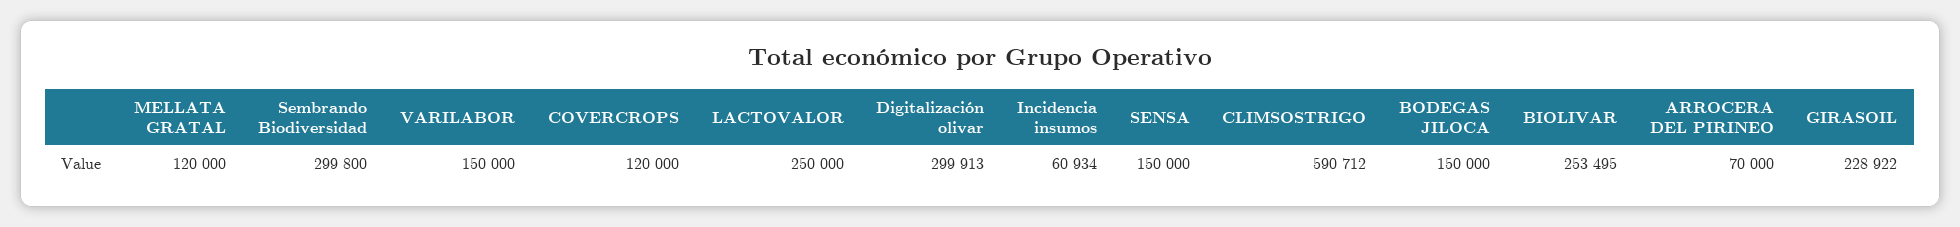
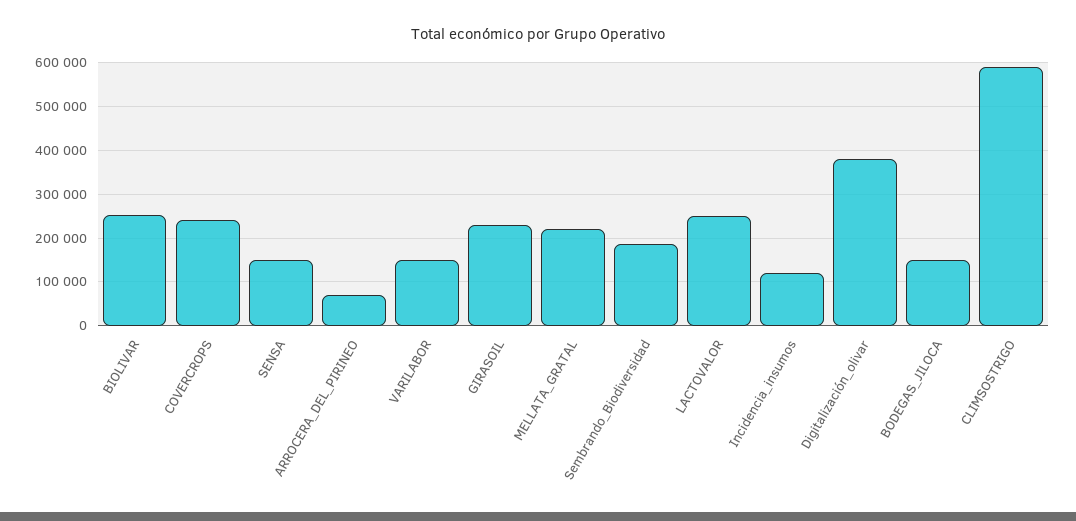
MELLATA GRATAL: 120000 -> 220000
Sembrando Biodiversidad: 299800 -> 180000
COVERCROPS: 120000 -> 240000
Digitalización olivar: 299913 -> 380000
Incidencia insumos: 60934 -> 120000

